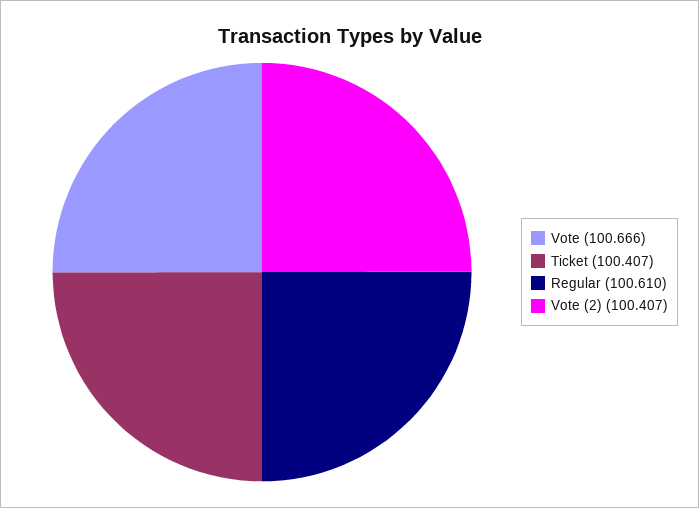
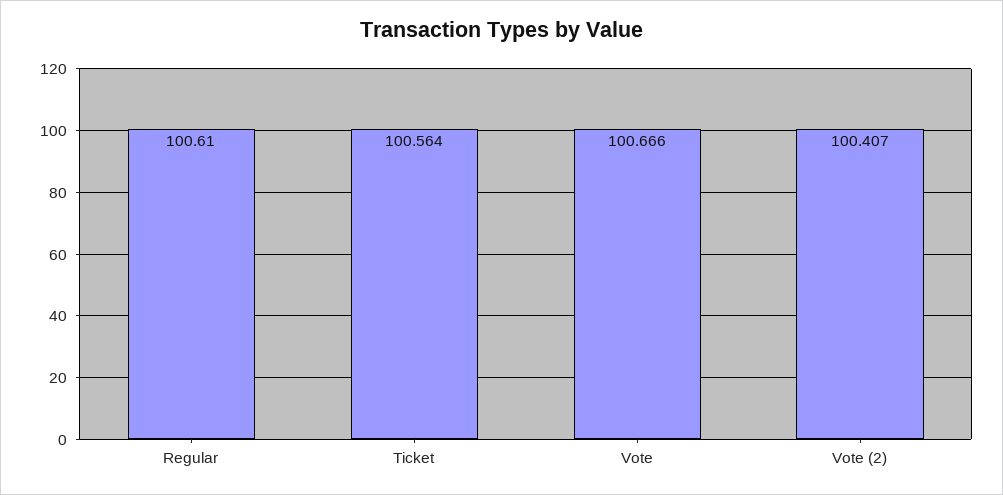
Ticket: 100.407 -> 100.564

